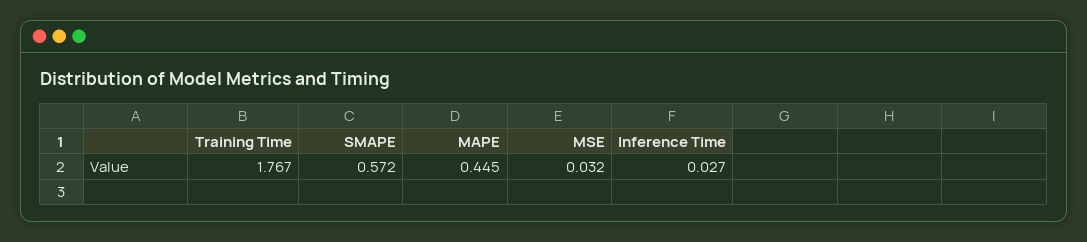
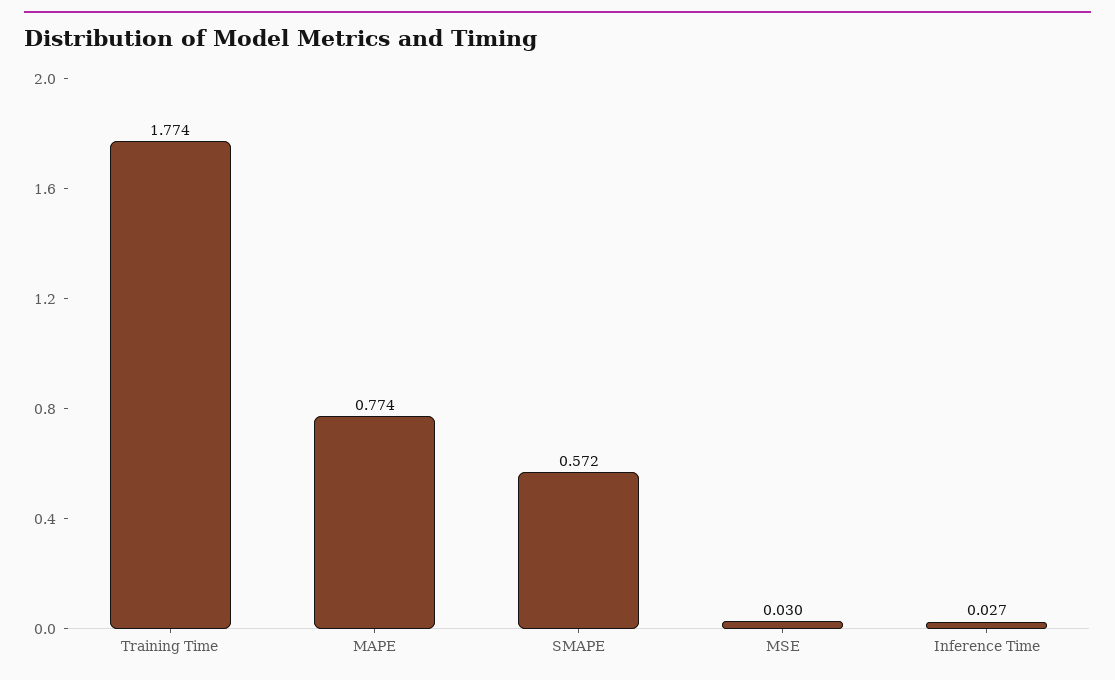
Training Time: 1.767 -> 1.774
MAPE: 0.445 -> 0.774
MSE: 0.032 -> 0.03

